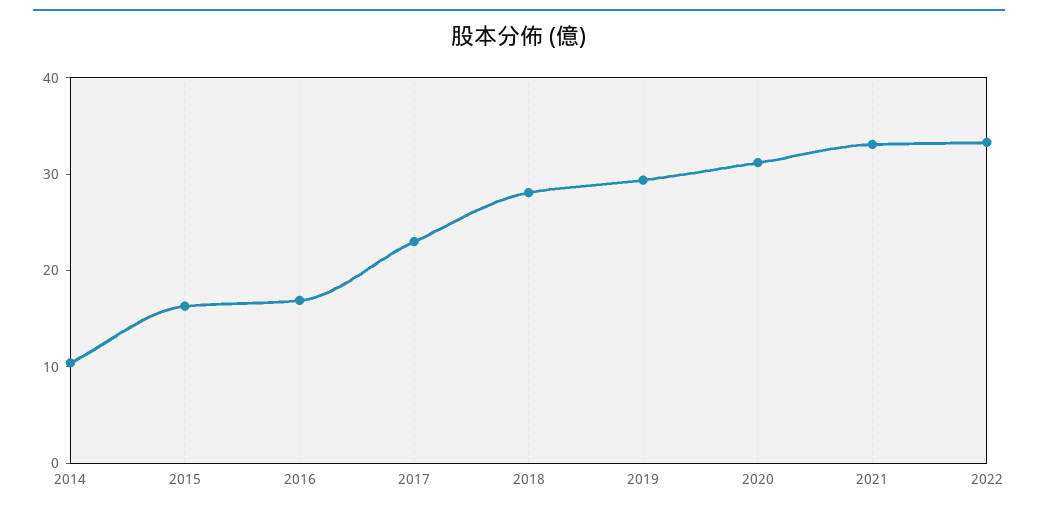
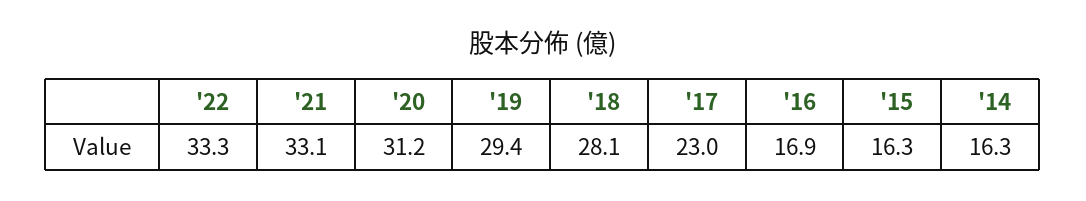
2014: 10 -> 16.3

